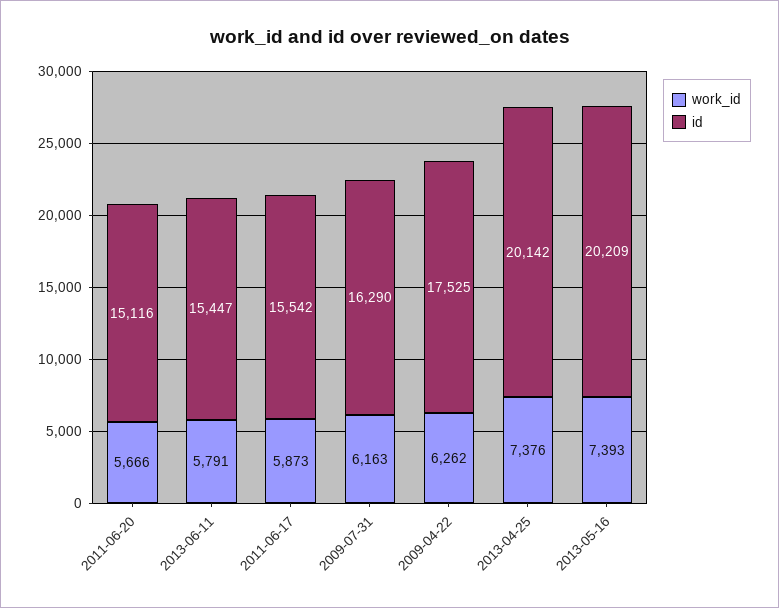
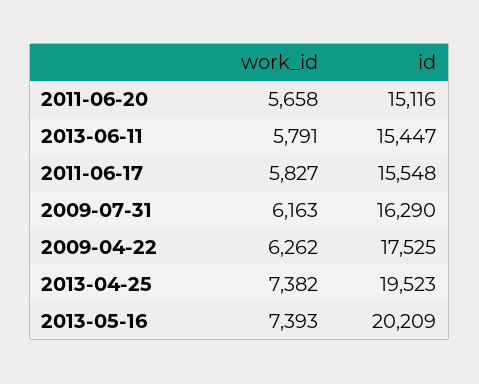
work_id, 2011-06-20: 5666 -> 5658
work_id, 2011-06-17: 5873 -> 5827
id, 2011-06-17: 15542 -> 15548
work_id, 2013-04-25: 7376 -> 7382
id, 2013-04-25: 20142 -> 19523

